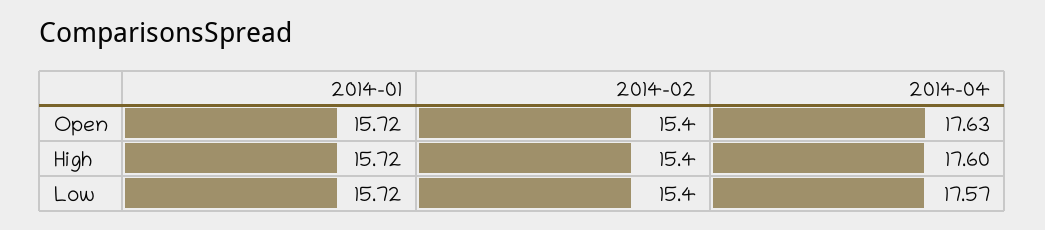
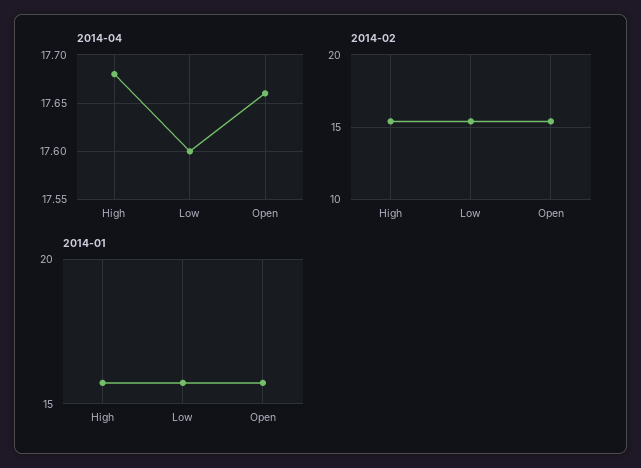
2014-04, Open: 17.63 -> 17.66
2014-04, High: 17.6 -> 17.68
2014-04, Low: 17.57 -> 17.6

